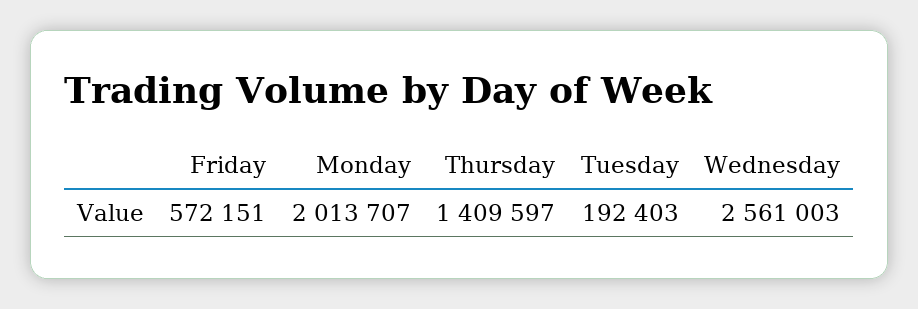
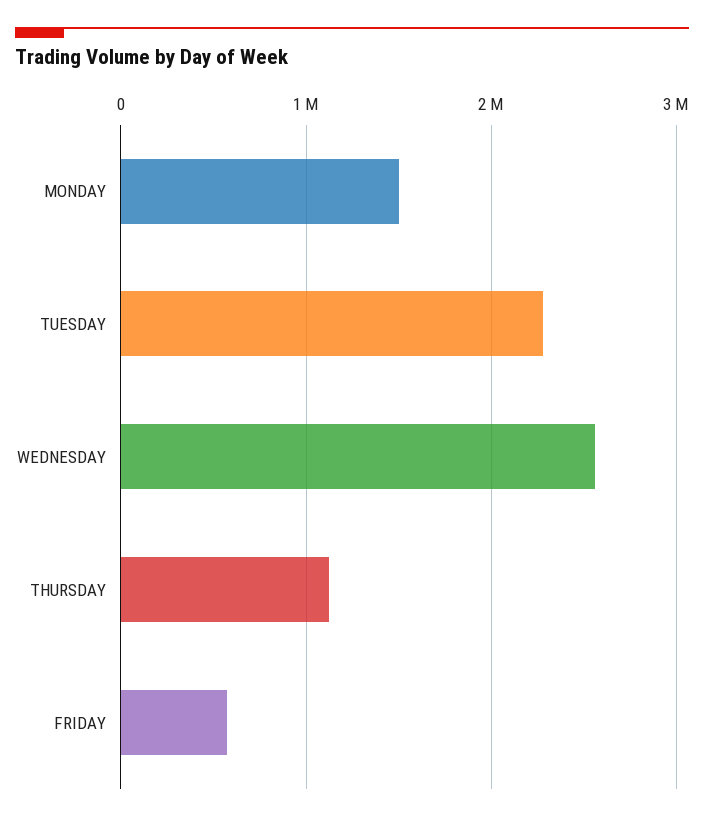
Monday: 2013707 -> 1500000
Thursday: 1409597 -> 1100000
Tuesday: 192403 -> 2300000

